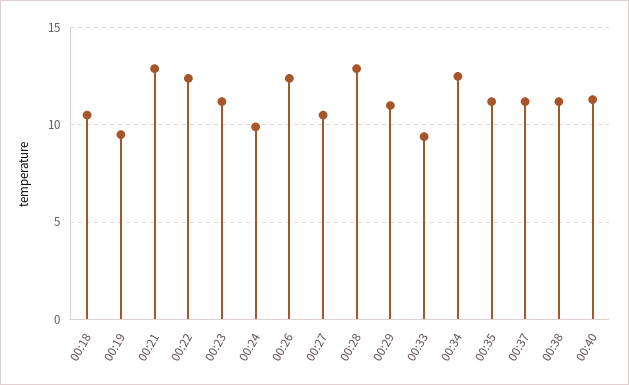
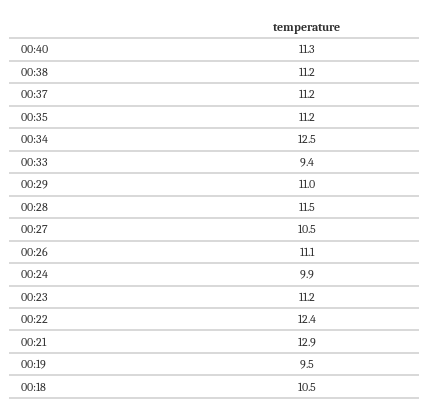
00:26: 12.5 -> 11.1
00:28: 13 -> 11.5

